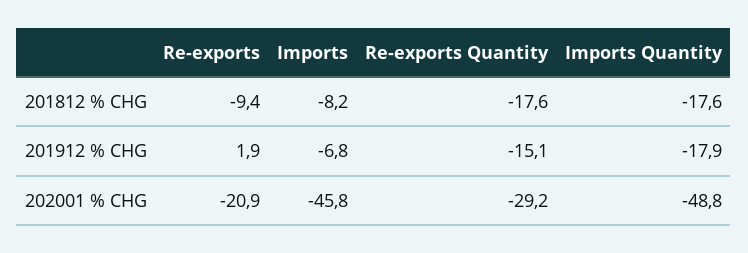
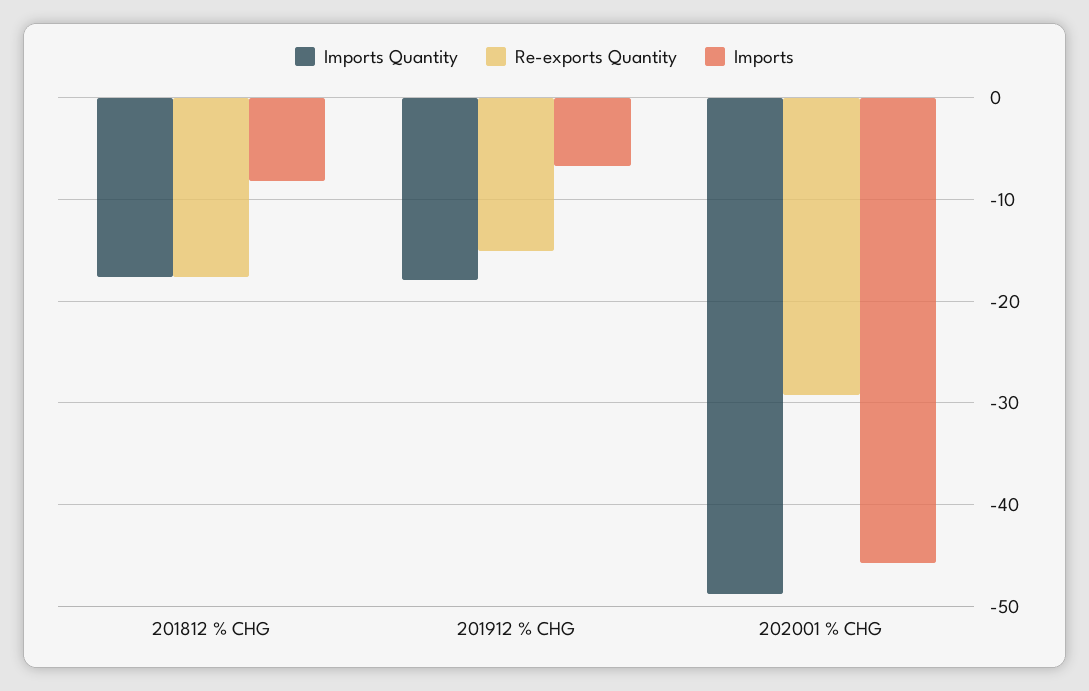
Re-exports, 201812 % CHG: -9.4 -> none
Re-exports, 201912 % CHG: 1.9 -> none
Re-exports, 202001 % CHG: -20.9 -> none

